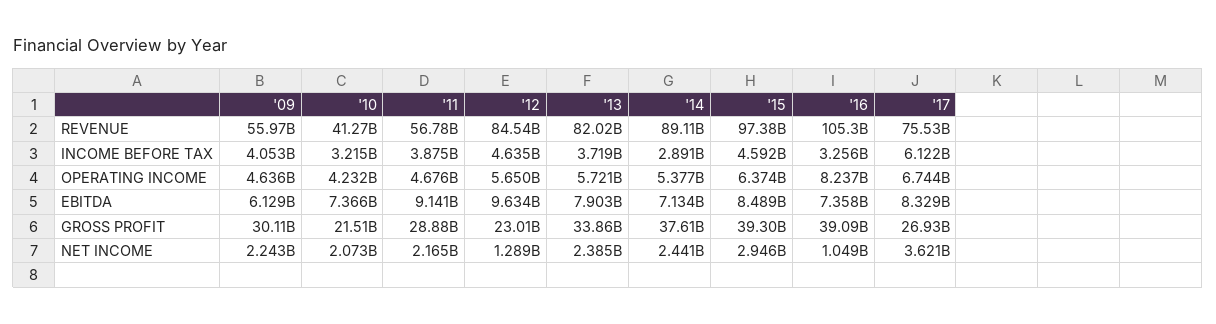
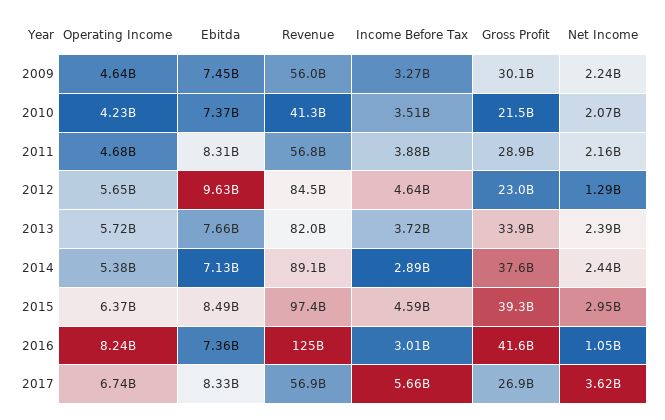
'16, REVENUE: 105300000000 -> 125000000000
'17, REVENUE: 75530000000 -> 56900000000
'09, INCOME BEFORE TAX: 4053000000 -> 3270000000
'10, INCOME BEFORE TAX: 3215000000 -> 3510000000
'16, INCOME BEFORE TAX: 3256000000 -> 3010000000
'17, INCOME BEFORE TAX: 6122000000 -> 5660000000
'09, EBITDA: 6129000000 -> 7450000000
'11, EBITDA: 9141000000 -> 8310000000
'13, EBITDA: 7903000000 -> 7660000000
'16, GROSS PROFIT: 39090000000 -> 41600000000

